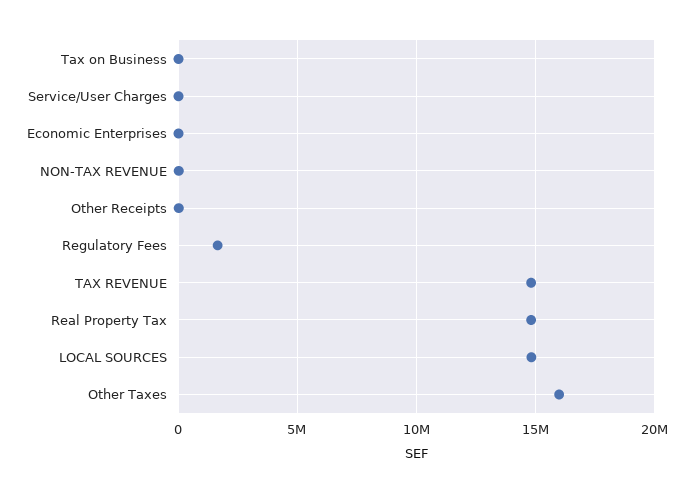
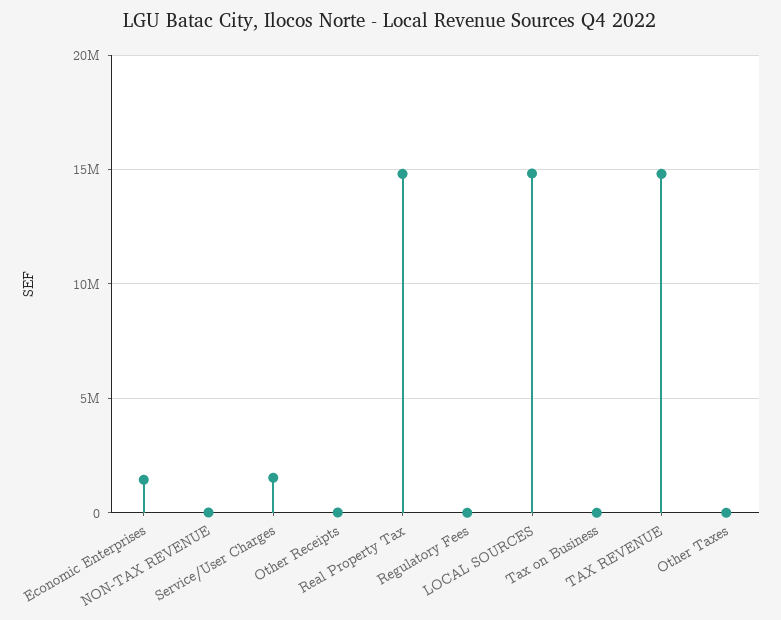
Service/User Charges: 0 -> 1500000
Economic Enterprises: 0 -> 1500000
Regulatory Fees: 1500000 -> 0
Other Taxes: 16000000 -> 0

